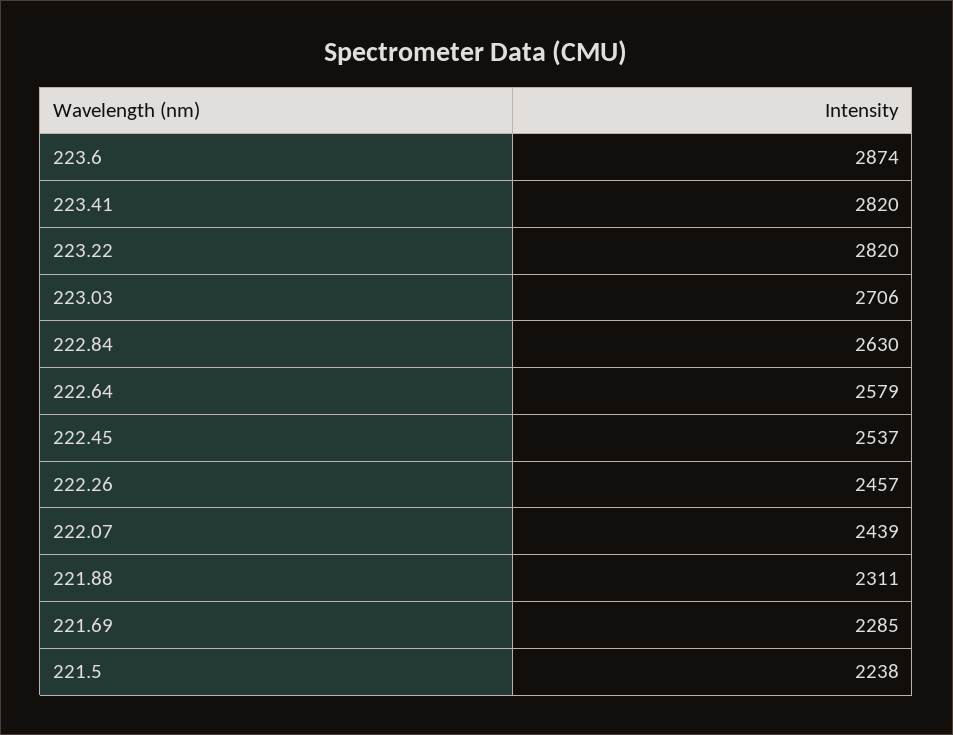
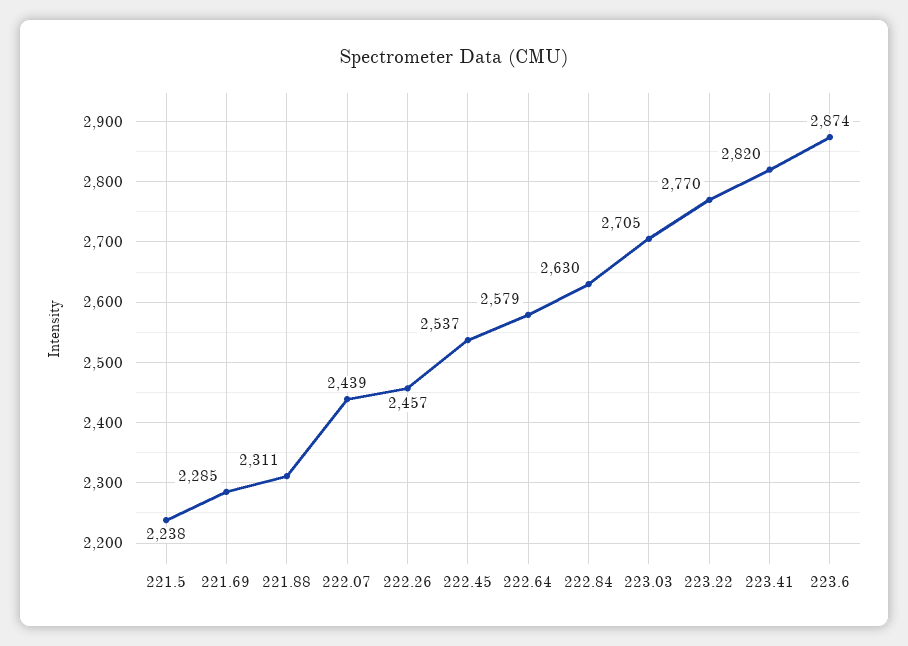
223.22: 2820 -> 2770
223.03: 2706 -> 2705

